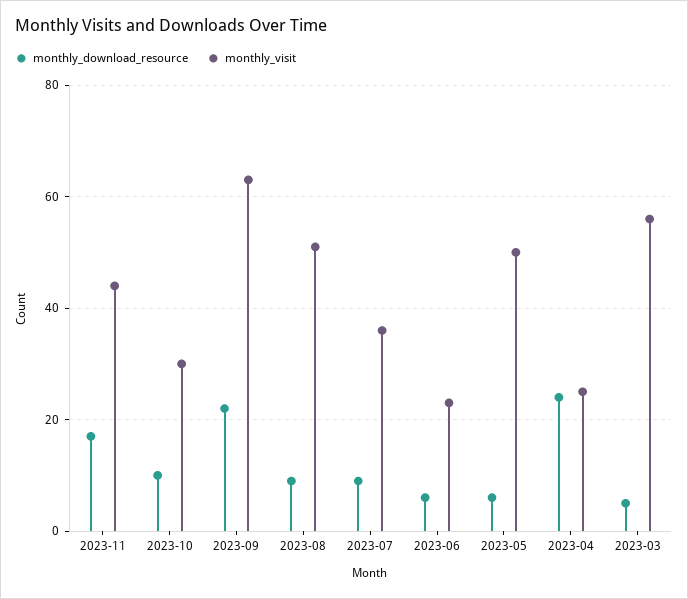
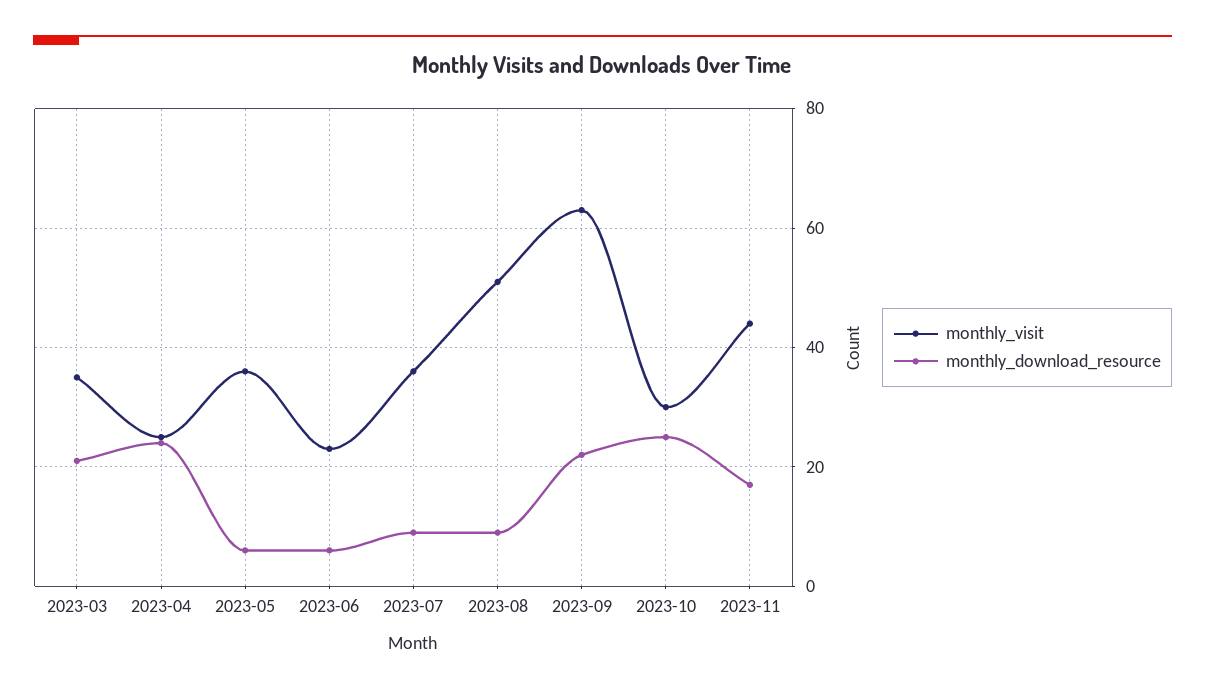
monthly_download_resource, 2023-10: 10 -> 25
monthly_visit, 2023-05: 50 -> 35
monthly_download_resource, 2023-03: 5 -> 20
monthly_visit, 2023-03: 55 -> 35

